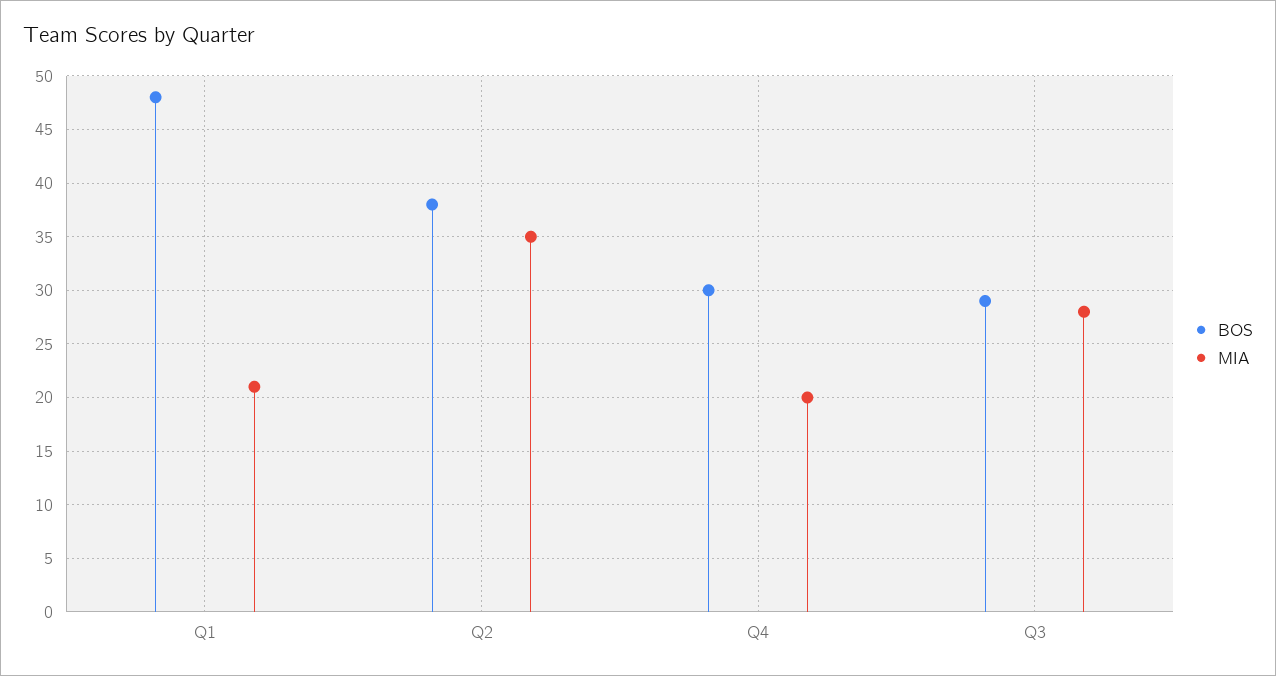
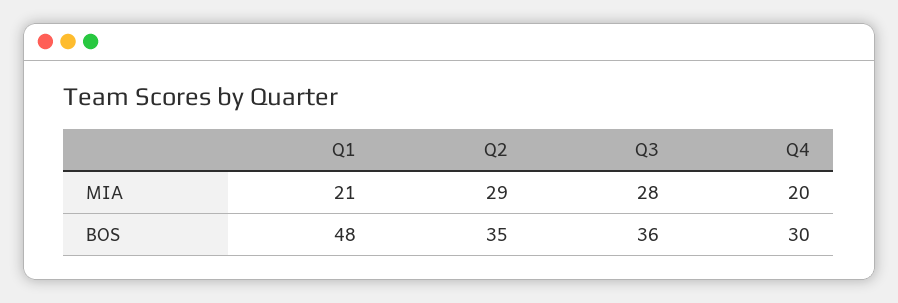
BOS, Q2: 38 -> 35
MIA, Q2: 35 -> 29
BOS, Q3: 29 -> 36

